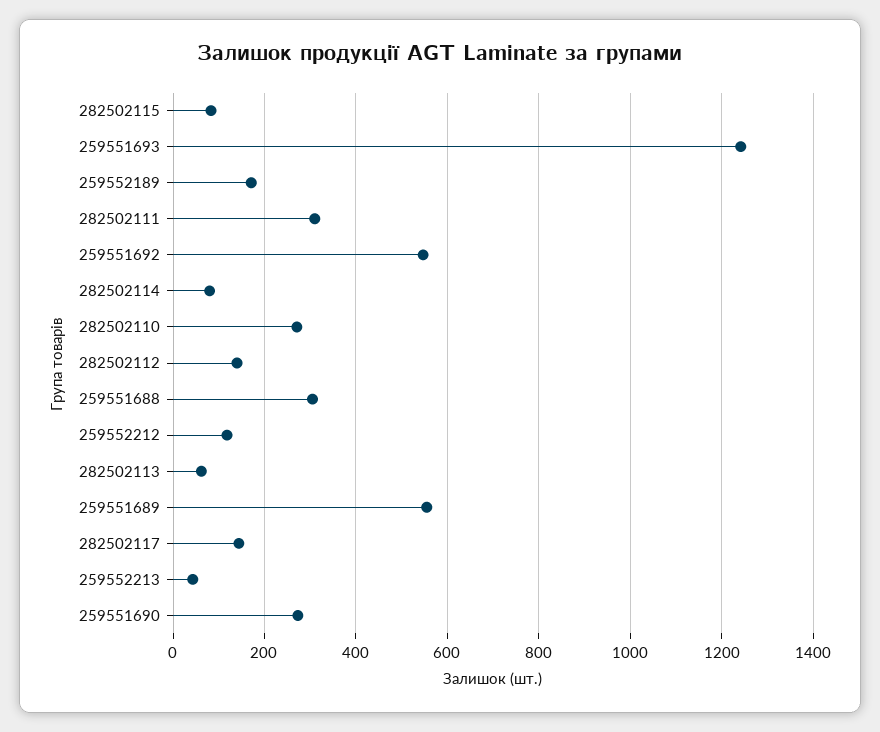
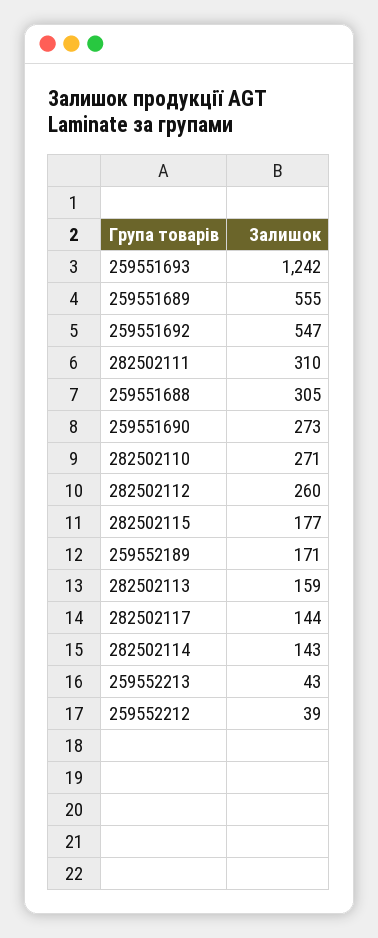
282502115: 80 -> 177
282502114: 80 -> 143
282502112: 140 -> 260
259552212: 120 -> 39
282502113: 60 -> 159

